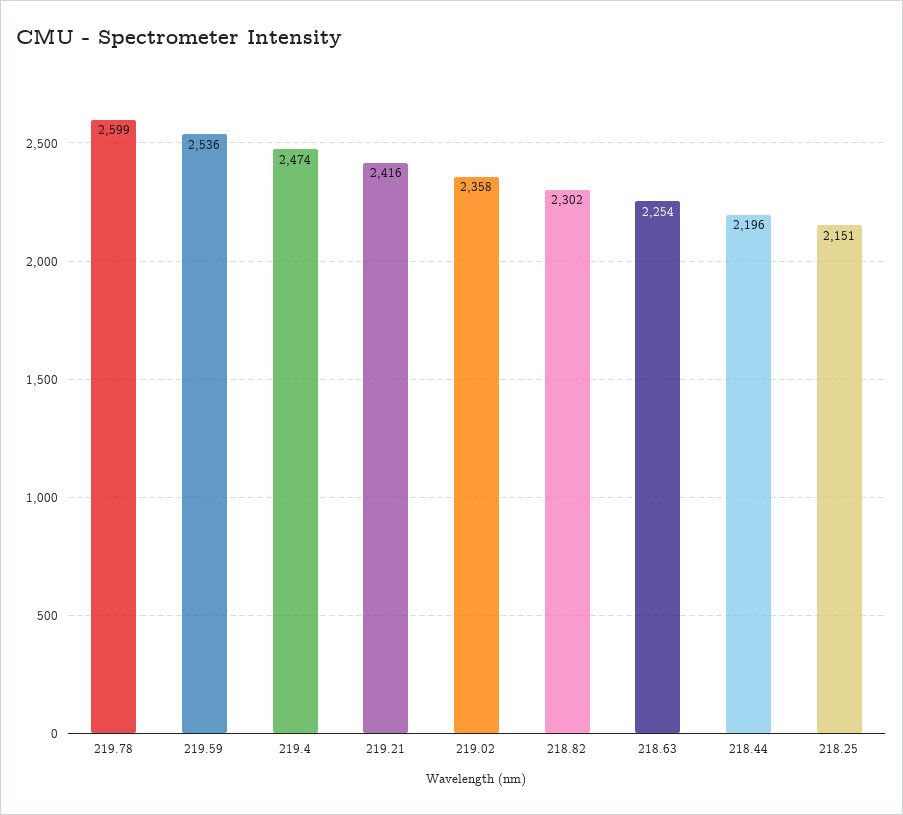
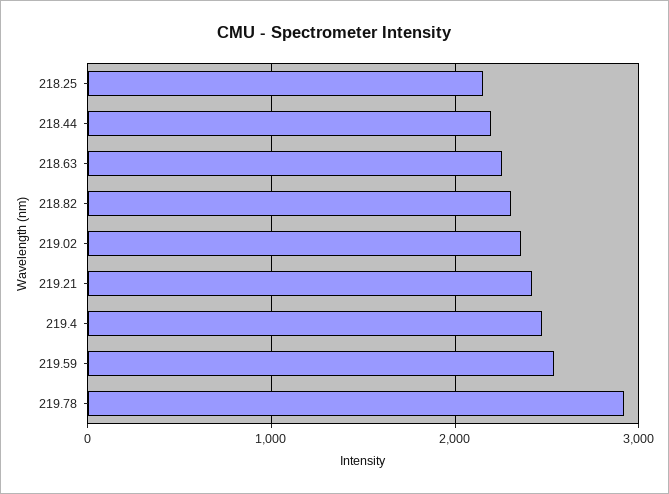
219.78: 2599 -> 2900

